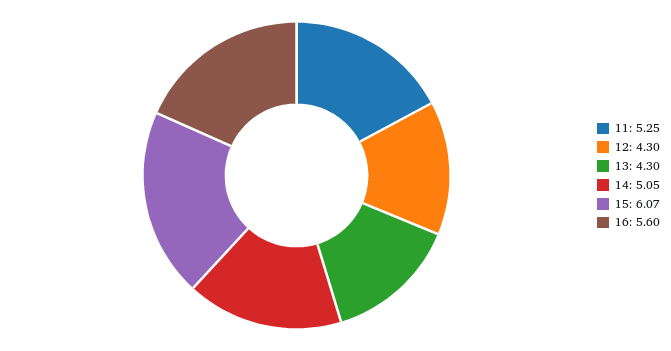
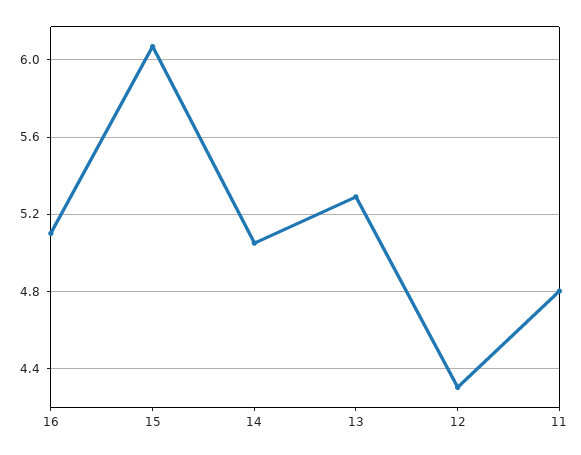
11: 5.25 -> 4.8
13: 4.3 -> 5.3
16: 5.6 -> 5.1

